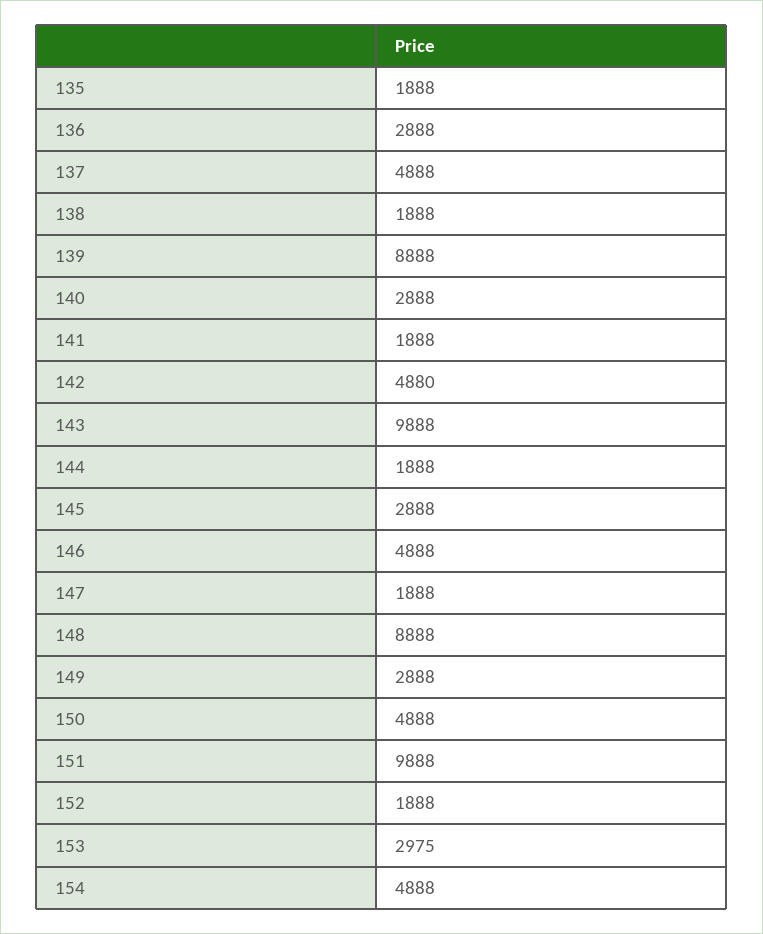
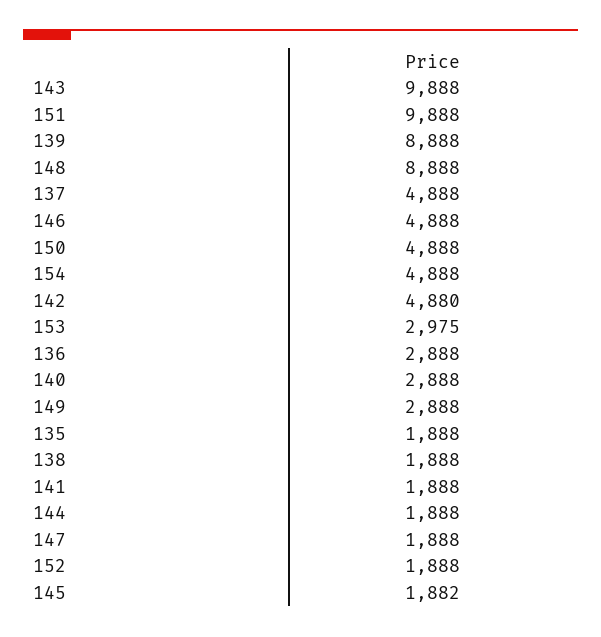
145: 2888 -> 1882

